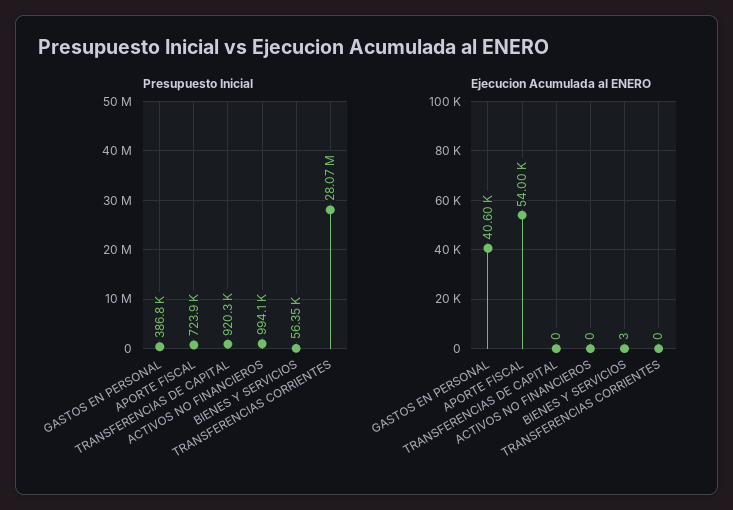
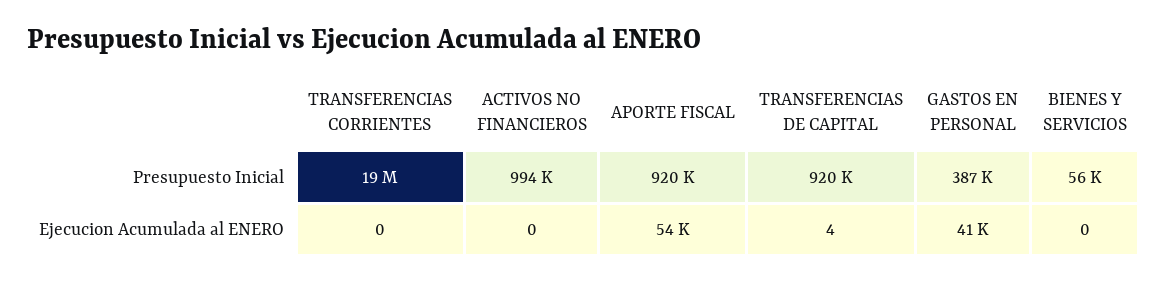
Presupuesto Inicial, APORTE FISCAL: 723900 -> 920000
Presupuesto Inicial, TRANSFERENCIAS CORRIENTES: 28070000 -> 19000000
Ejecucion Acumulada al ENERO, TRANSFERENCIAS DE CAPITAL: 0 -> 4
Ejecucion Acumulada al ENERO, BIENES Y SERVICIOS: 3 -> 0

